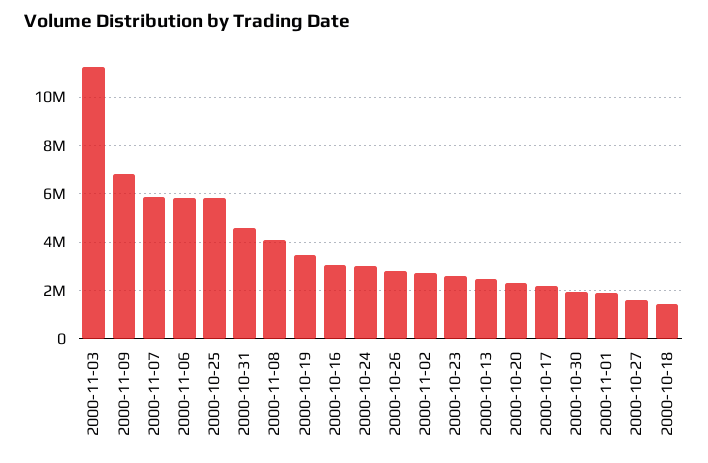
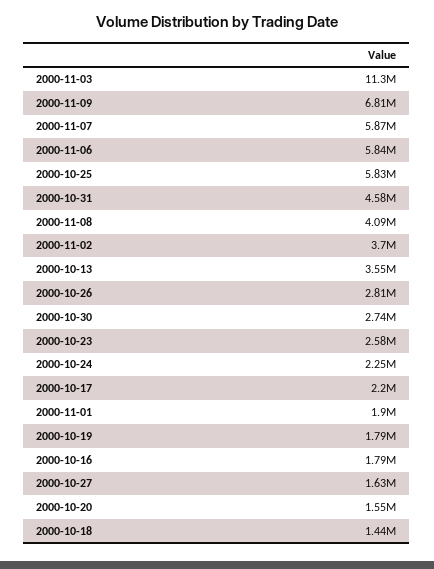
2000-10-19: 3500000 -> 1790000
2000-10-16: 3000000 -> 1790000
2000-10-24: 3000000 -> 2250000
2000-11-02: 2750000 -> 3700000
2000-10-13: 2500000 -> 3550000
2000-10-20: 2250000 -> 1550000
2000-10-30: 2000000 -> 2740000

